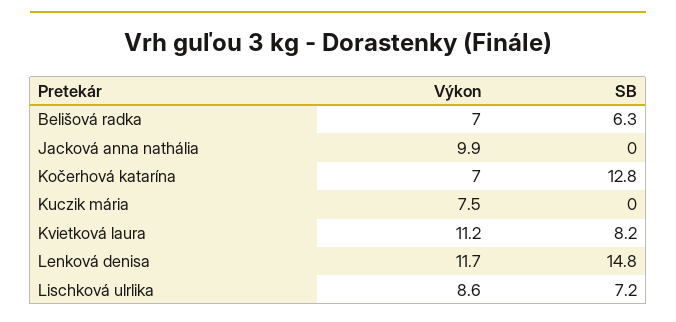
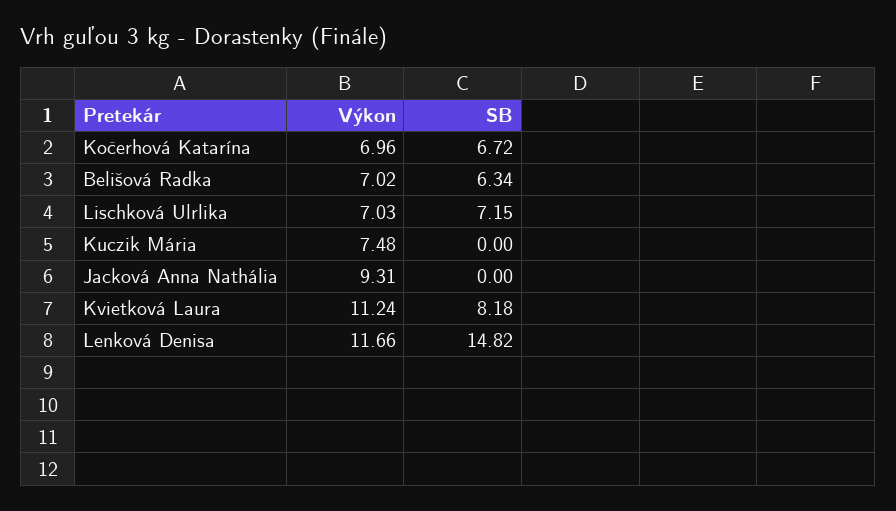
Výkon, Jacková anna nathália: 9.9 -> 9.31
SB, Kočerhová katarína: 12.8 -> 6.72
Výkon, Lischková ulrlika: 8.6 -> 7.03

